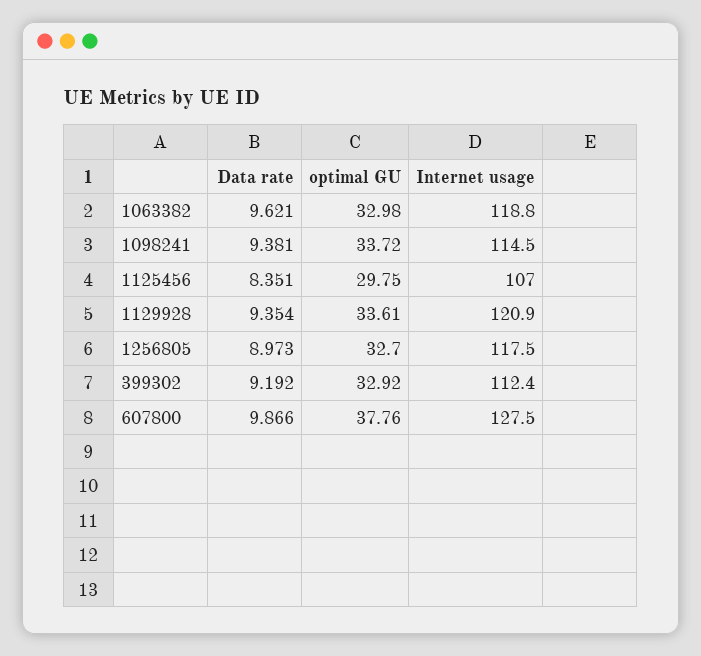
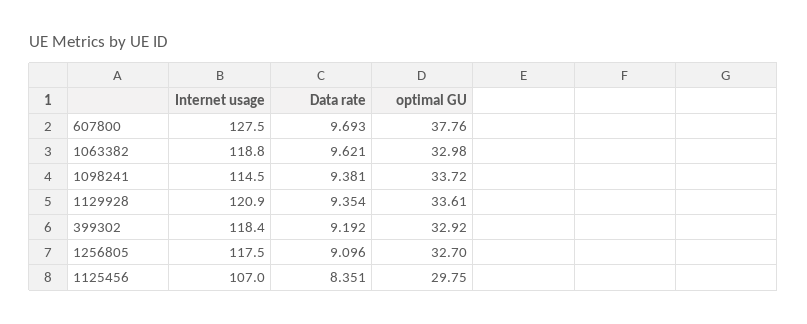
Data rate, 1256805: 8.973 -> 9.096
Internet usage, 399302: 112.4 -> 118.4
Data rate, 607800: 9.866 -> 9.693

